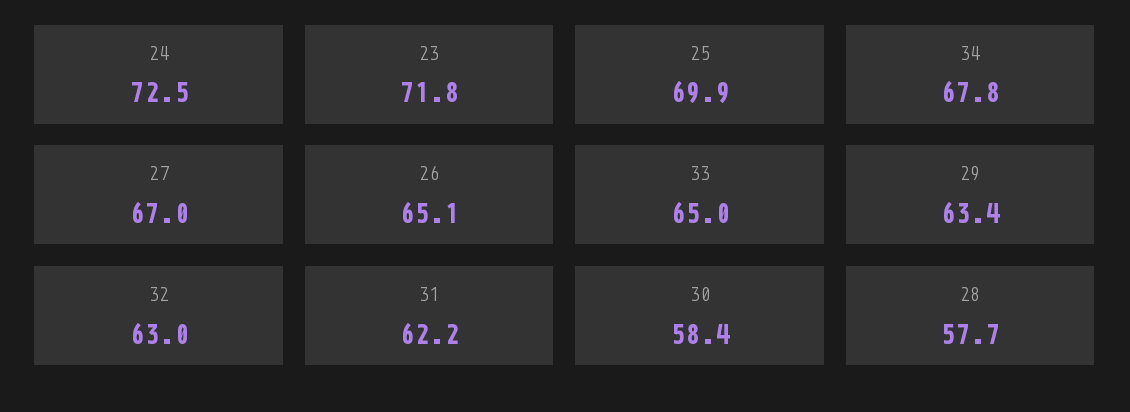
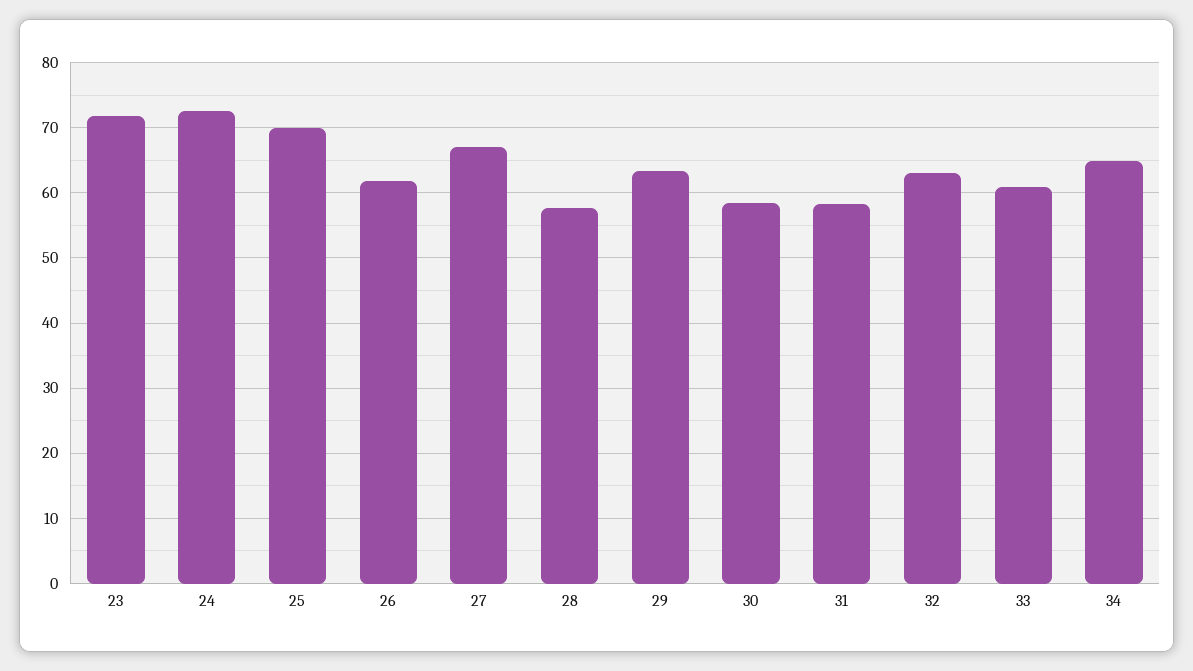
34: 67.8 -> 65
26: 65.1 -> 62
33: 65 -> 61
31: 62.2 -> 58

